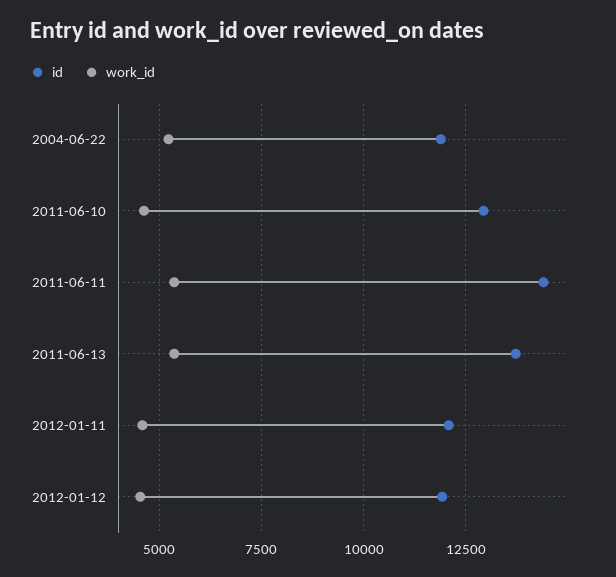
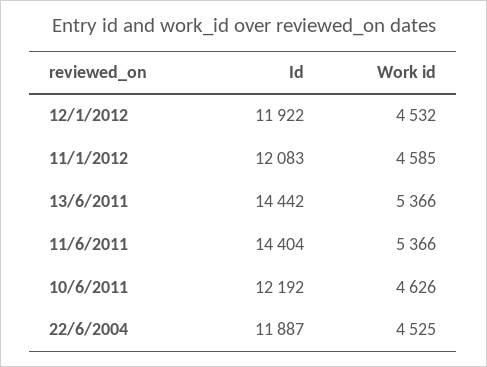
work_id, 2004-06-22: 5250 -> 4525
id, 2011-06-10: 13000 -> 12192
id, 2011-06-13: 13750 -> 14442

